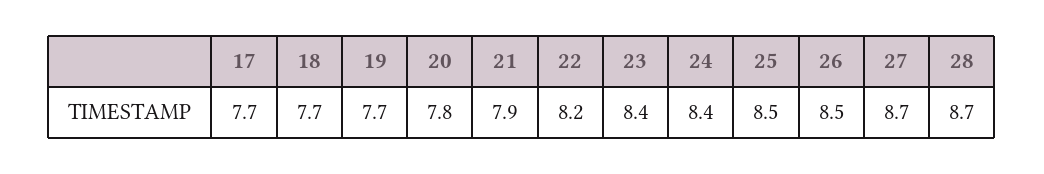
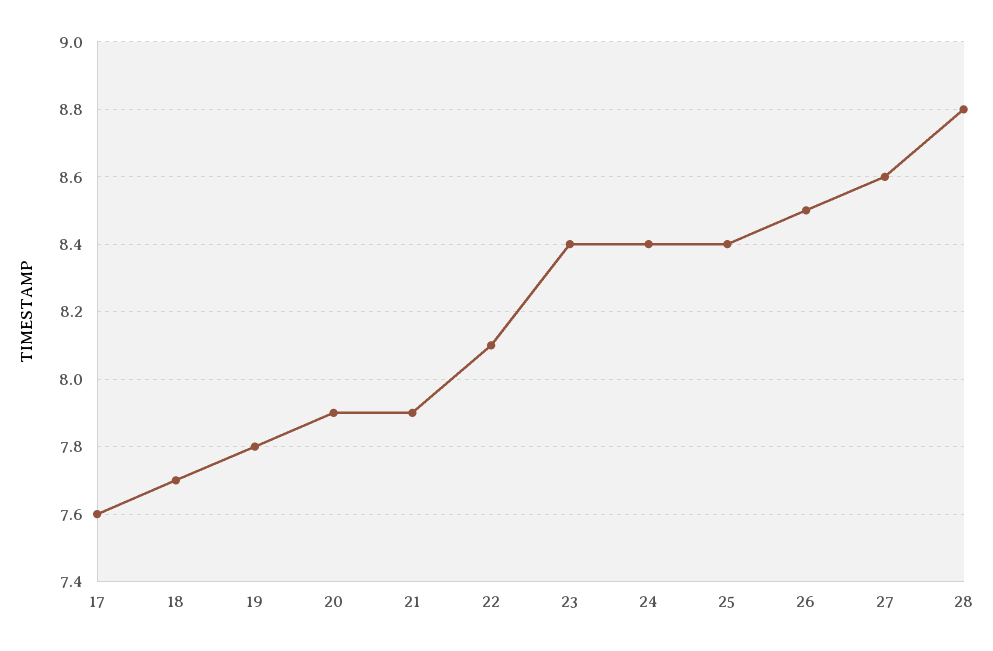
17: 7.7 -> 7.6
19: 7.7 -> 7.8
20: 7.8 -> 7.9
22: 8.2 -> 8.1
25: 8.5 -> 8.4
27: 8.7 -> 8.6
28: 8.7 -> 8.8

